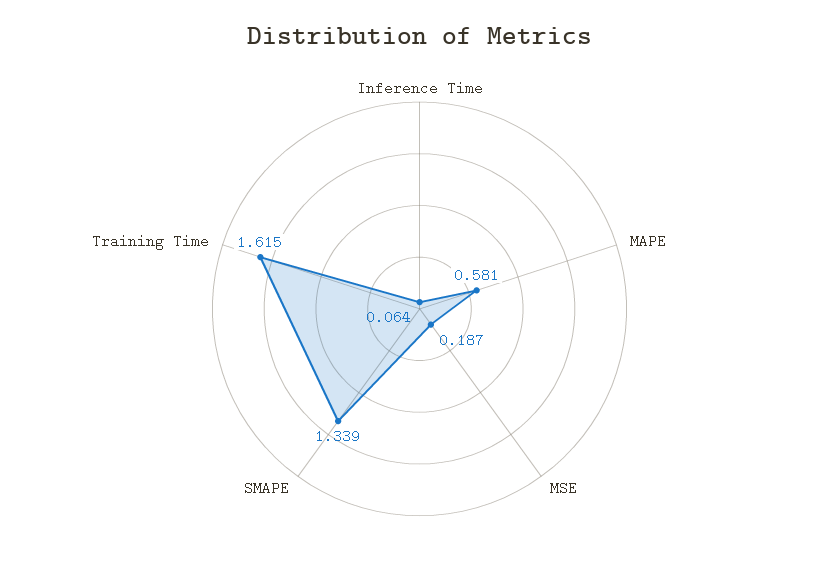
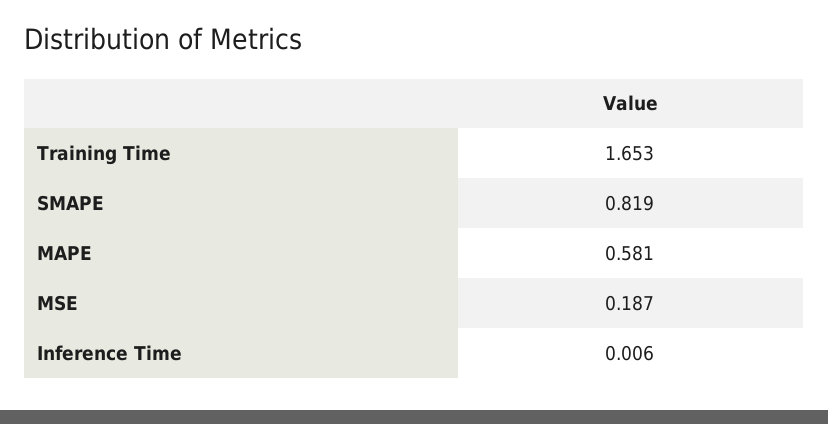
Inference Time: 0.064 -> 0.006
SMAPE: 1.339 -> 0.819
Training Time: 1.615 -> 1.653

